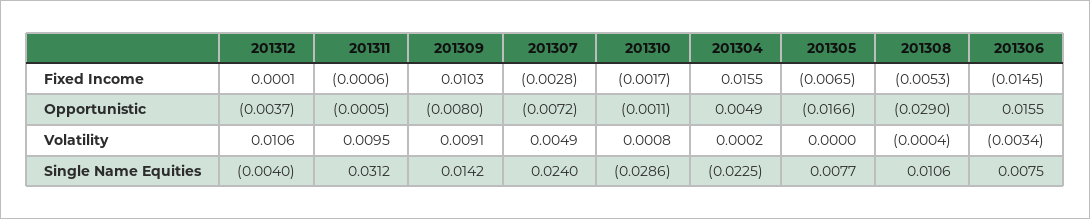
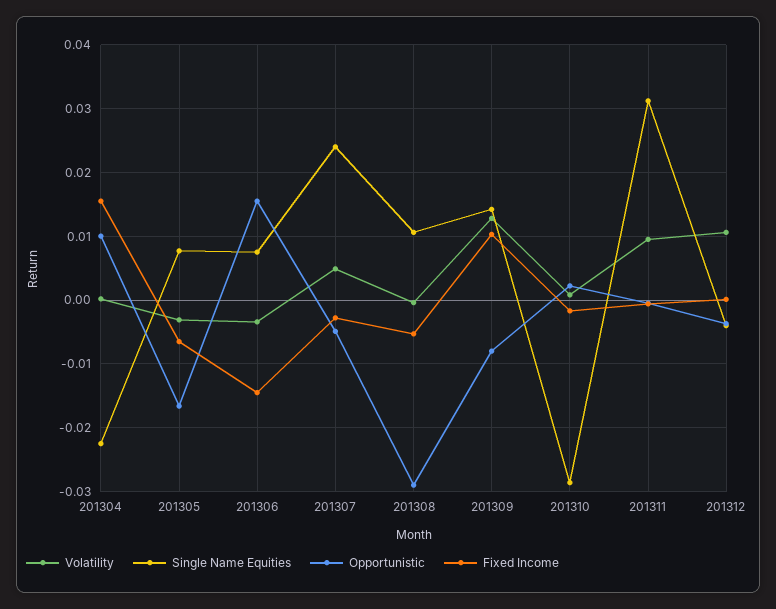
Opportunistic, 201307: -0.0072 -> -0.005
Opportunistic, 201310: -0.0011 -> 0.002
Opportunistic, 201304: 0.0049 -> 0.01
Volatility, 201309: 0.0091 -> 0.013
Volatility, 201305: 0 -> -0.003

